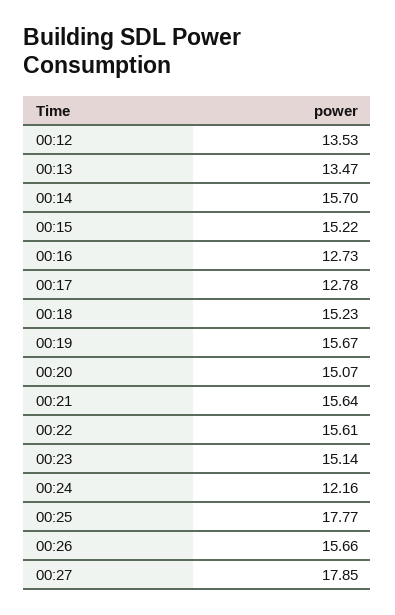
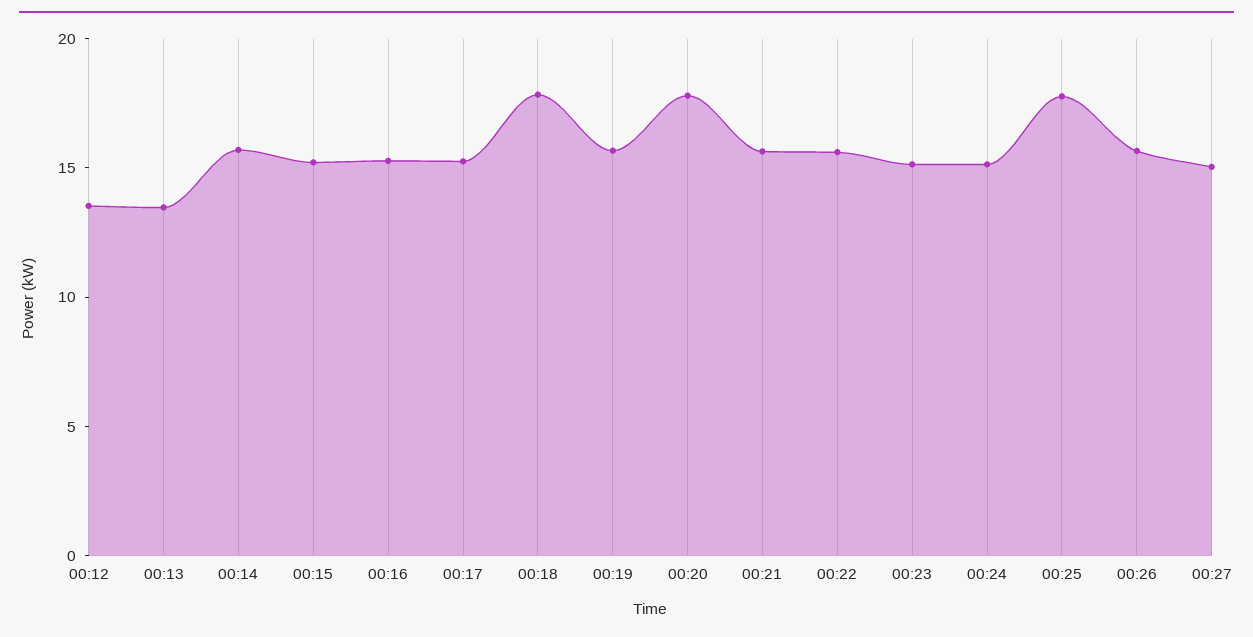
00:16: 12.73 -> 15
00:17: 12.78 -> 15
00:18: 15.23 -> 18
00:20: 15.07 -> 18
00:24: 12.16 -> 15
00:27: 17.85 -> 15

